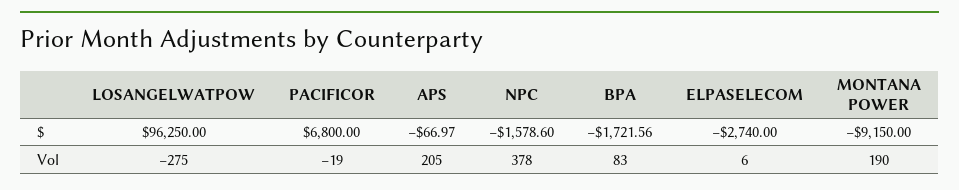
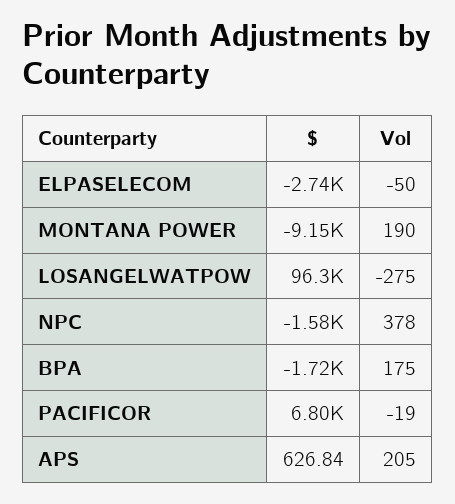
APS, $: -66.97 -> 626.84
BPA, Vol: 83 -> 175
ELPASELECOM, Vol: 6 -> -50

